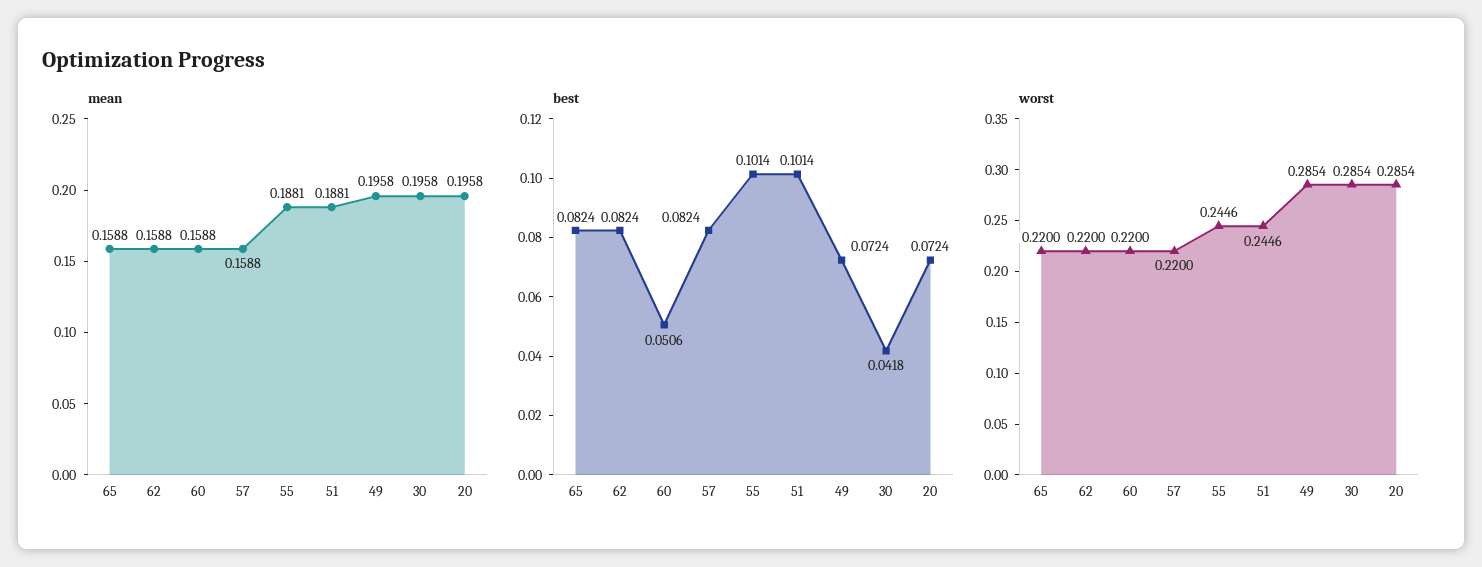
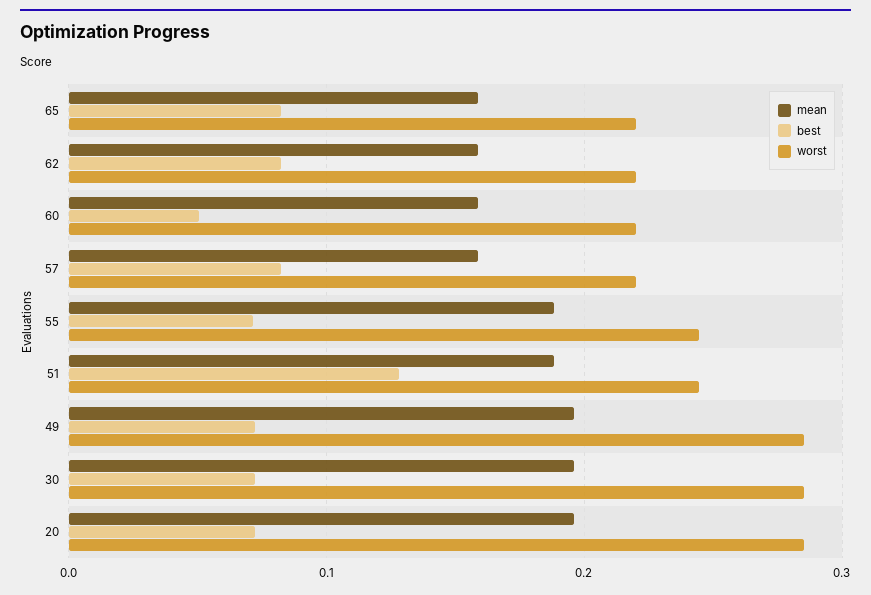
best, 55: 0.1014 -> 0.07
best, 51: 0.1014 -> 0.13
best, 30: 0.0418 -> 0.07

